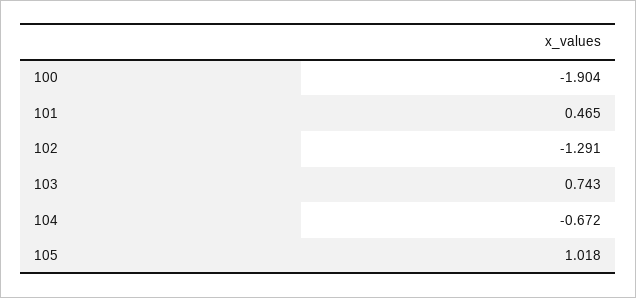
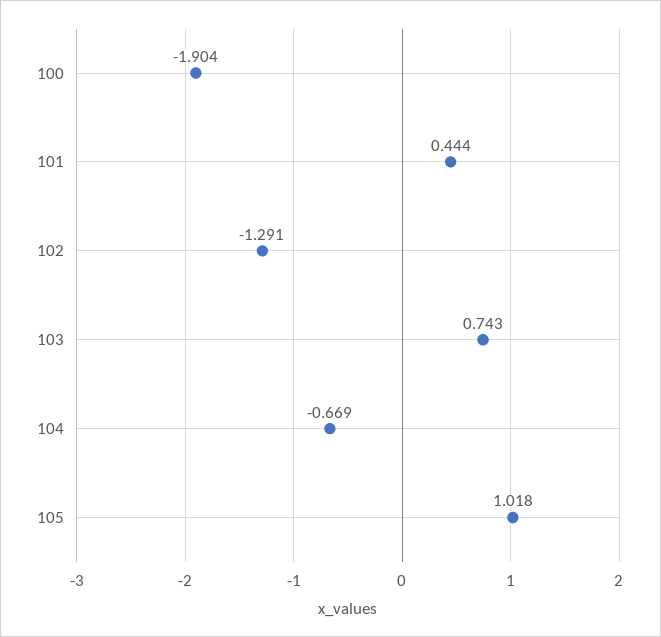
101: 0.465 -> 0.444
104: -0.672 -> -0.669

